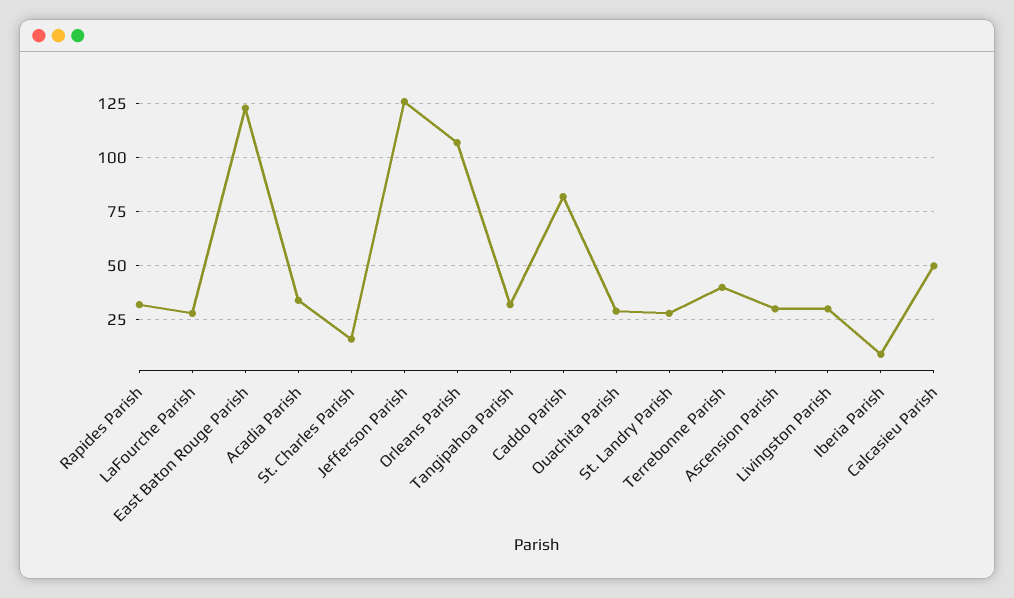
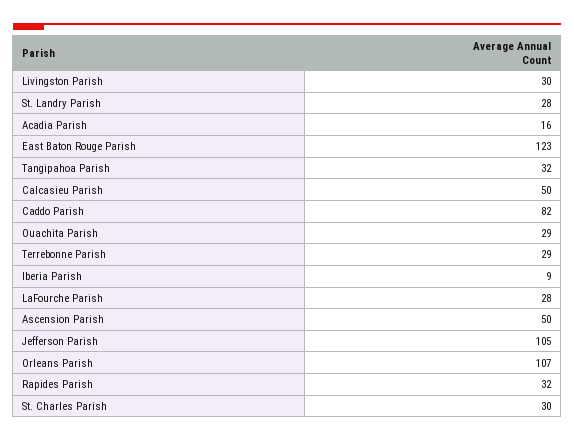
Acadia Parish: 35 -> 16
St. Charles Parish: 15 -> 30
Jefferson Parish: 125 -> 105
Terrebonne Parish: 40 -> 29
Ascension Parish: 30 -> 50

